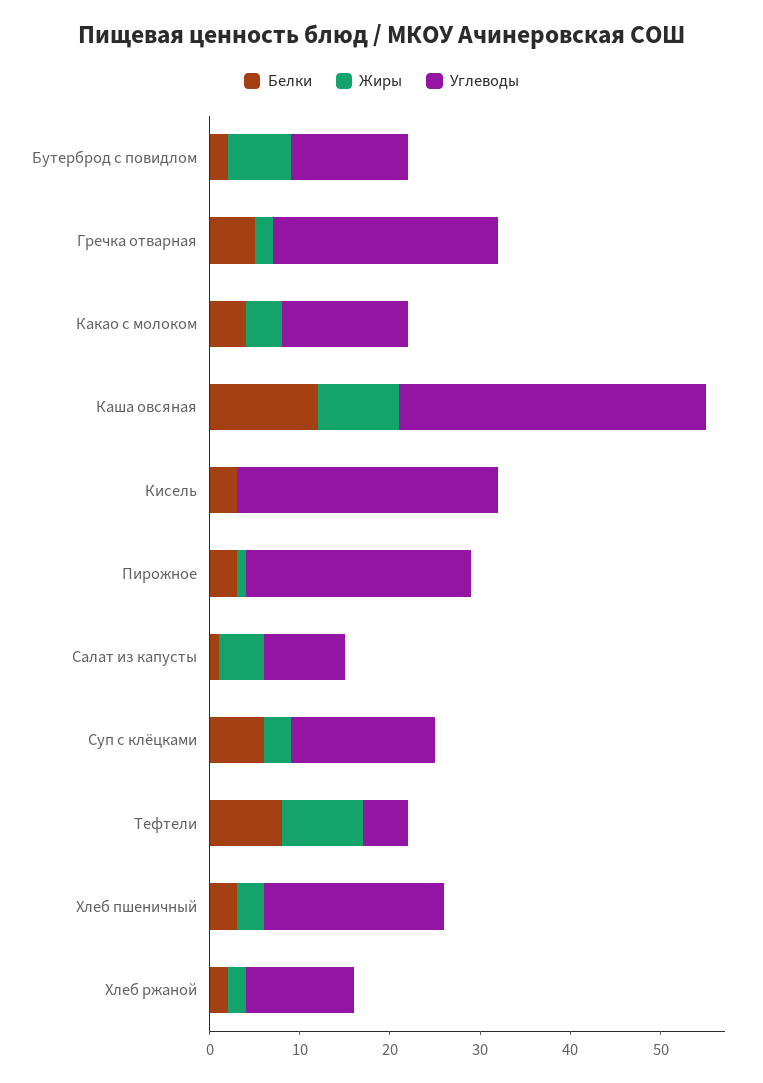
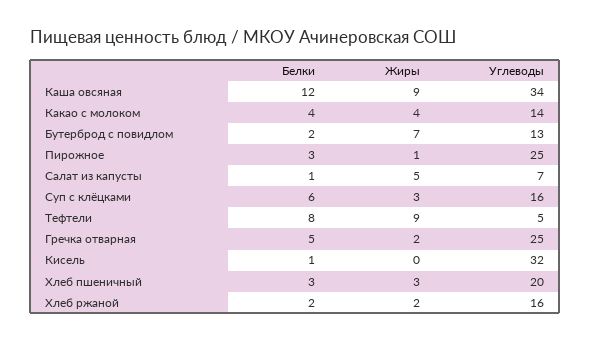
Белки, Кисель: 3 -> 1
Углеводы, Кисель: 29 -> 32
Углеводы, Салат из капусты: 9 -> 7
Углеводы, Хлеб ржаной: 12 -> 16

